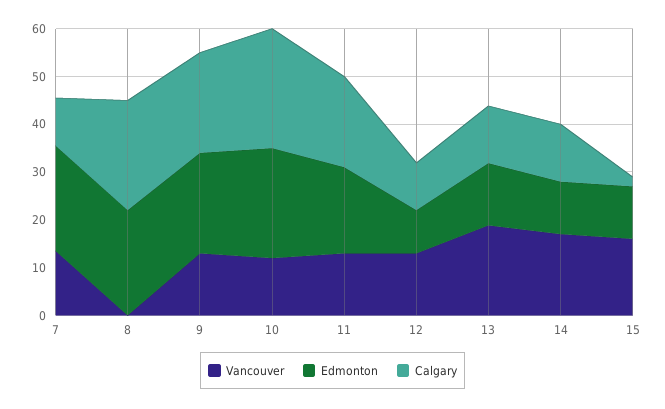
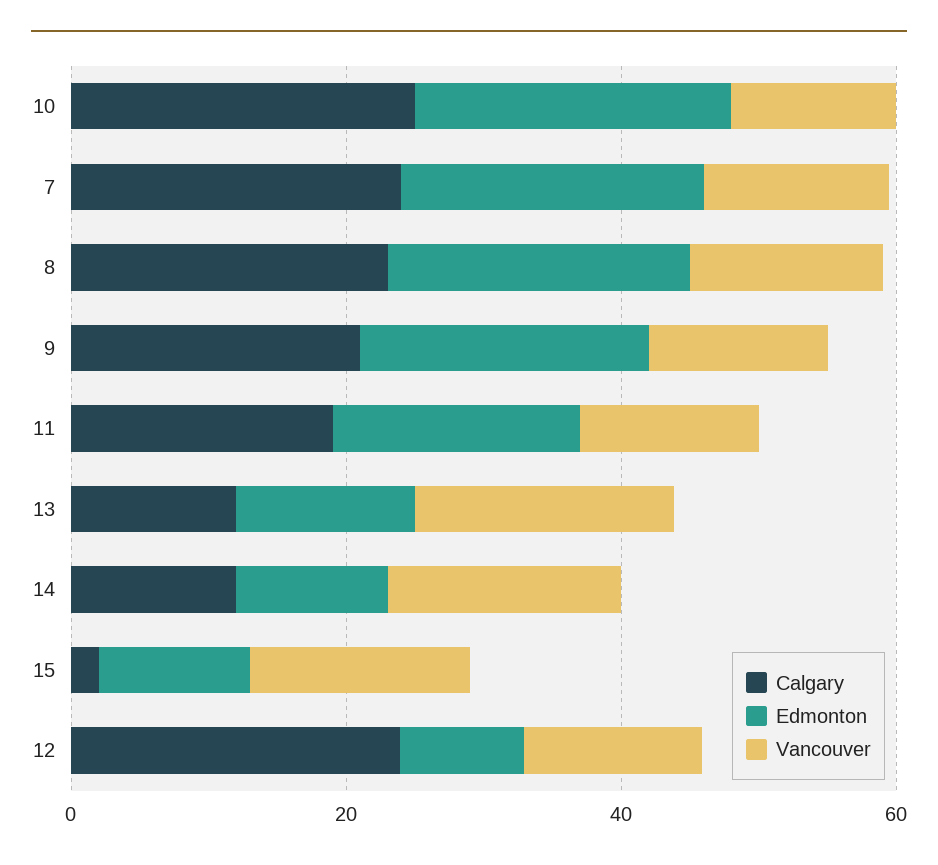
Calgary, 7: 10 -> 25
Vancouver, 8: 0 -> 15
Calgary, 12: 10 -> 25

